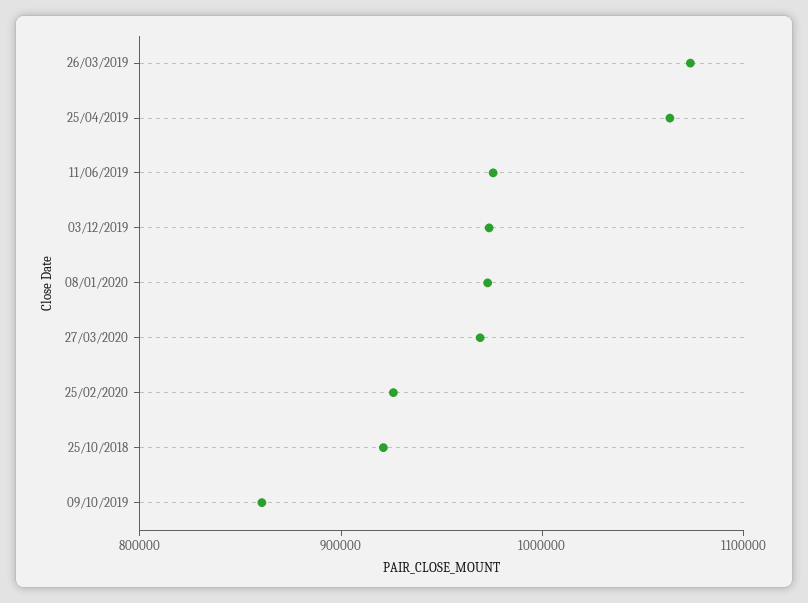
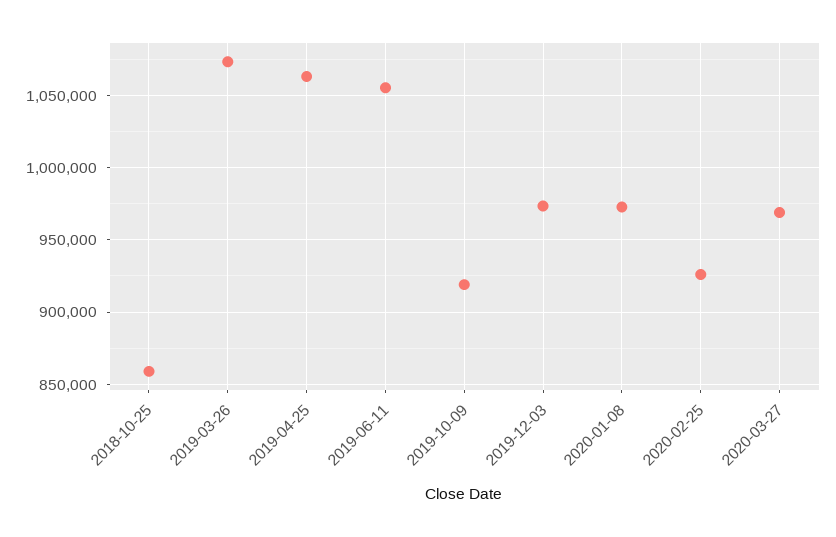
11/06/2019: 980000 -> 1055000
25/10/2018: 920000 -> 860000
09/10/2019: 860000 -> 920000

